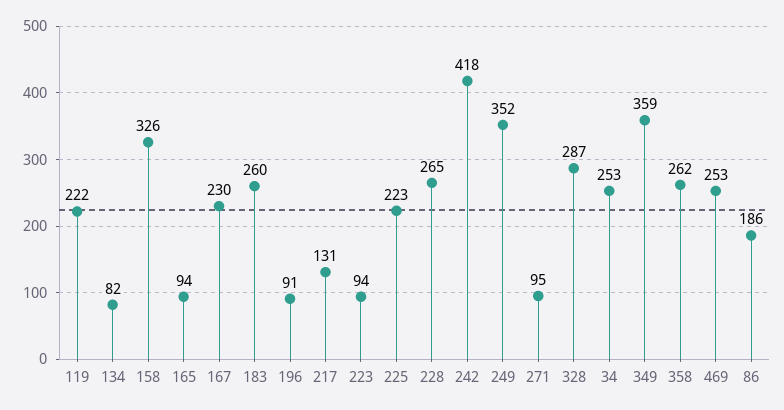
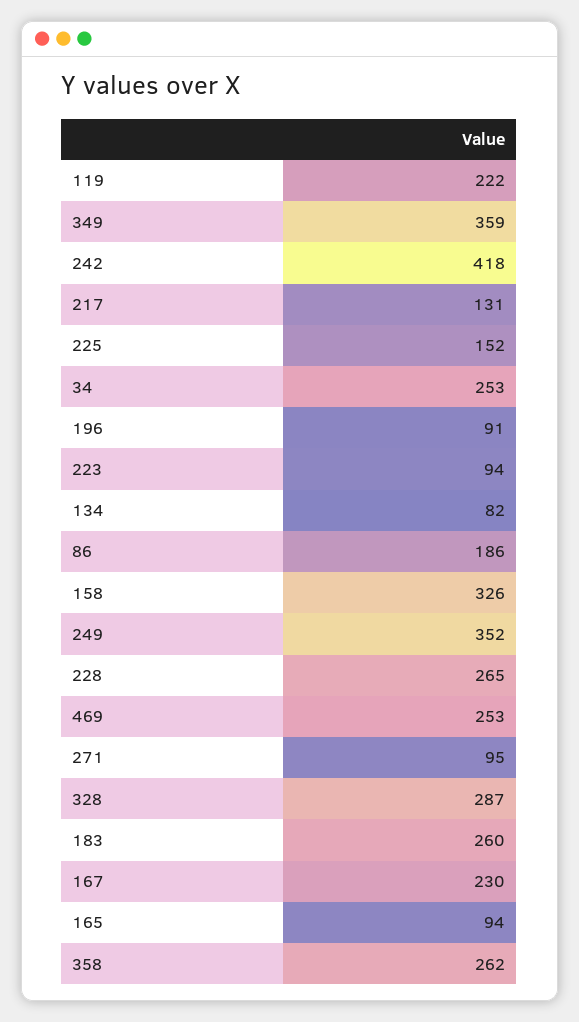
225: 223 -> 152

